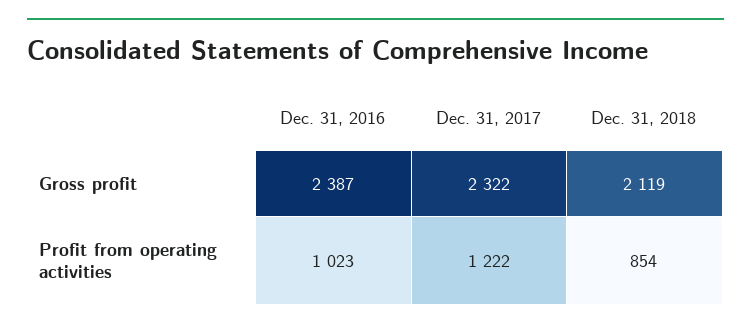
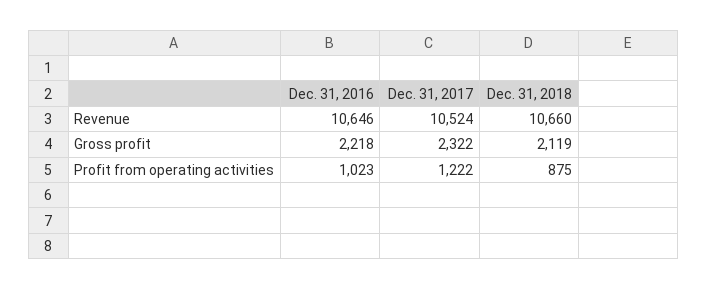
Dec. 31, 2016, Gross profit: 2387 -> 2218
Dec. 31, 2018, Profit from operating activities: 854 -> 875
Dec. 31, 2016, Revenue: none -> 10646
Dec. 31, 2017, Revenue: none -> 10524
Dec. 31, 2018, Revenue: none -> 10660

